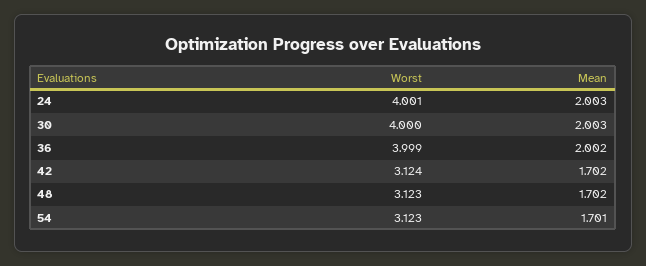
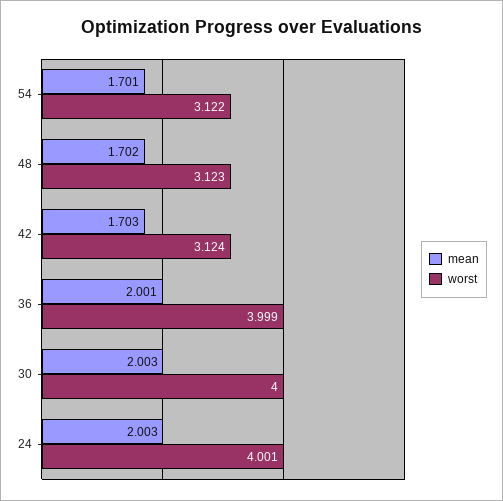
Mean, 36: 2.002 -> 2.001
Mean, 42: 1.702 -> 1.703
Worst, 54: 3.123 -> 3.122

